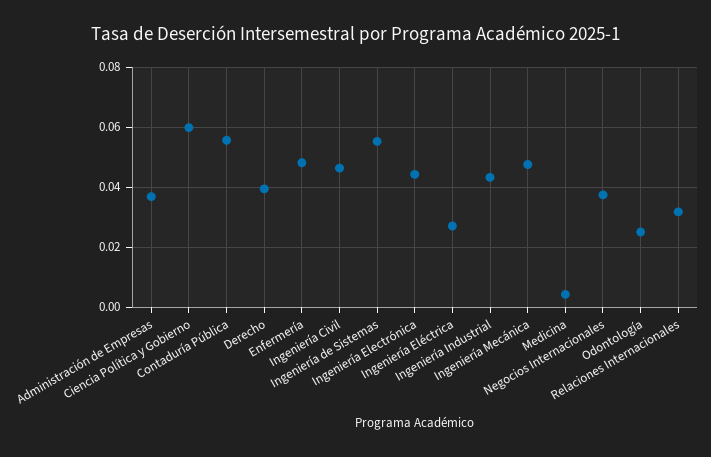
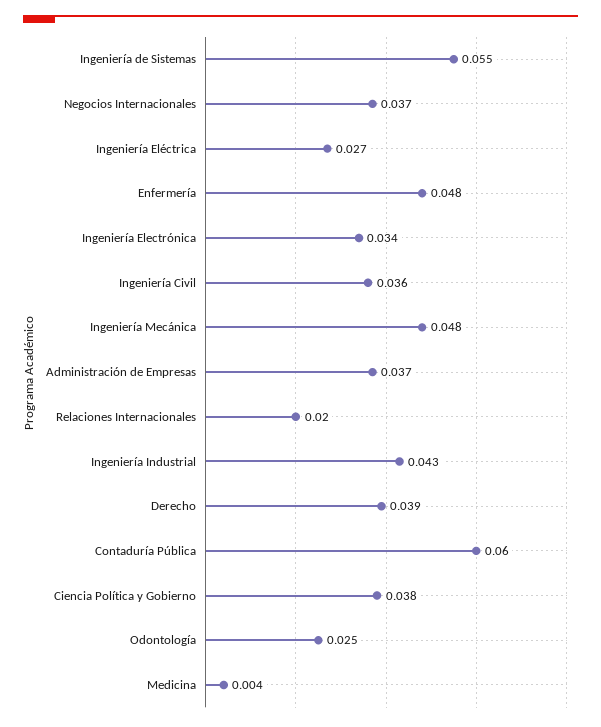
Ciencia Política y Gobierno: 0.06 -> 0.038
Contaduría Pública: 0.056 -> 0.06
Ingeniería Civil: 0.046 -> 0.036
Ingeniería Electrónica: 0.044 -> 0.034
Relaciones Internacionales: 0.032 -> 0.02

